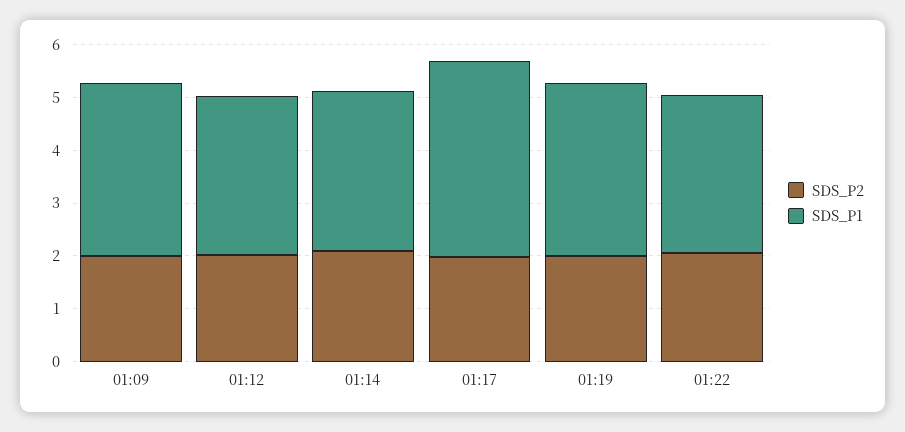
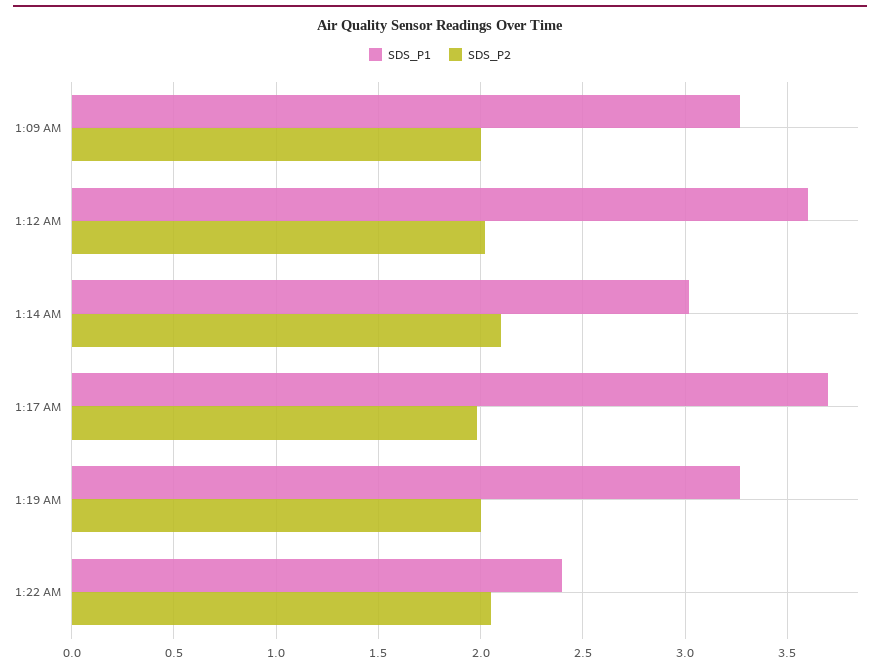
SDS_P1, 01:12: 3 -> 3.6
SDS_P1, 01:22: 3 -> 2.4

